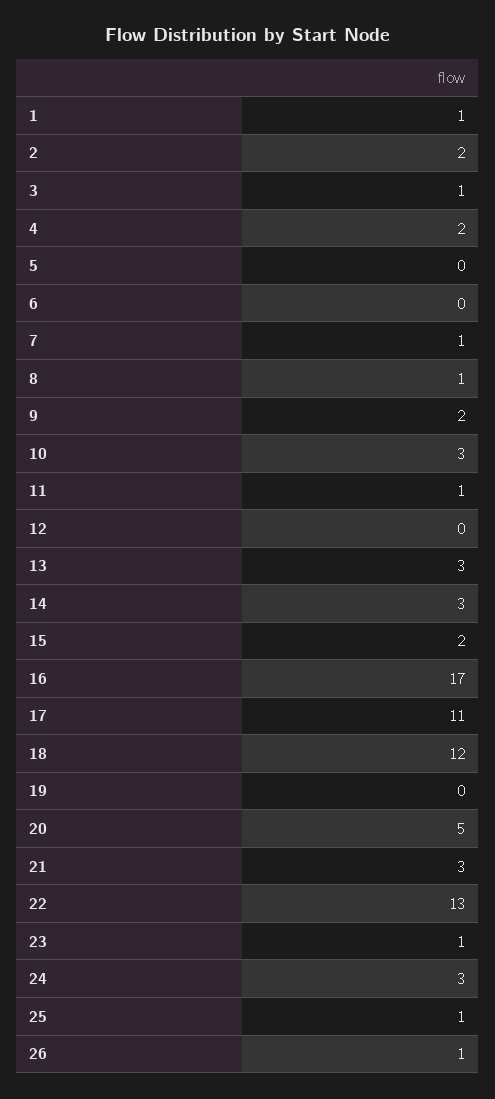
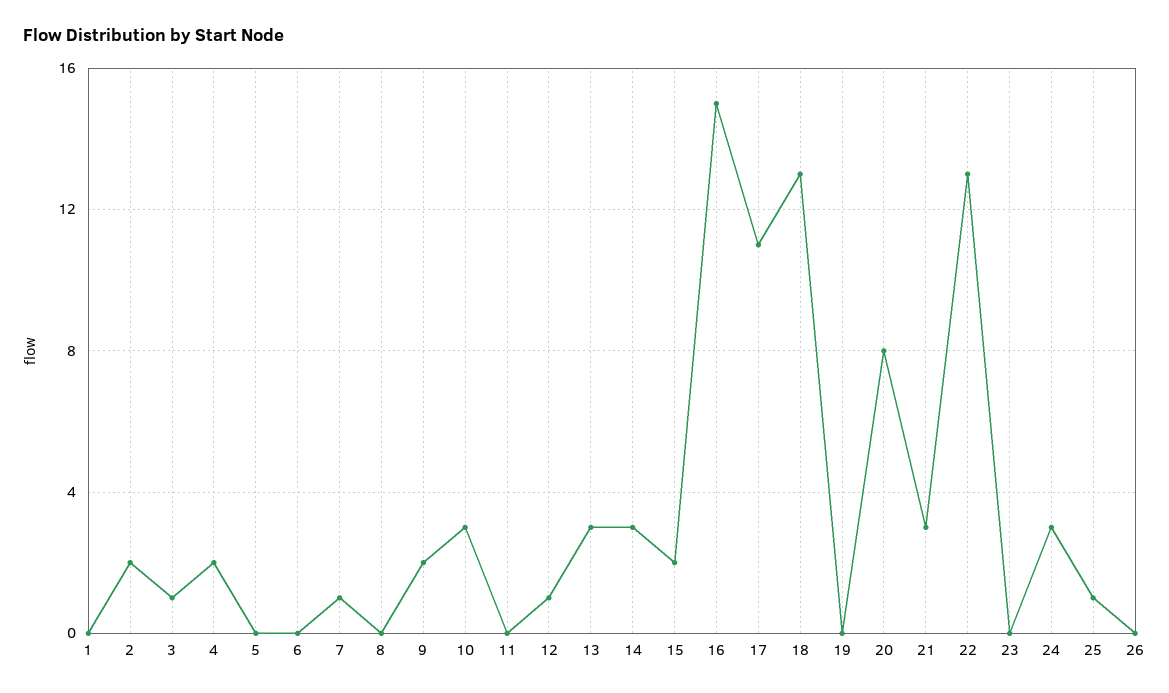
1: 1 -> 0
8: 1 -> 0
11: 1 -> 0
12: 0 -> 1
16: 17 -> 15
18: 12 -> 13
20: 5 -> 8
23: 1 -> 0
26: 1 -> 0

